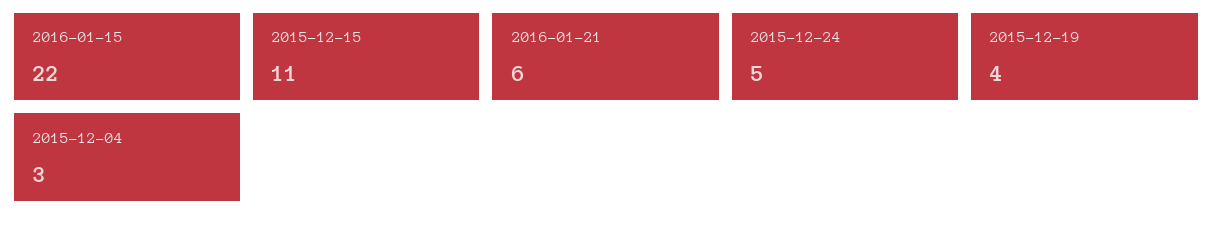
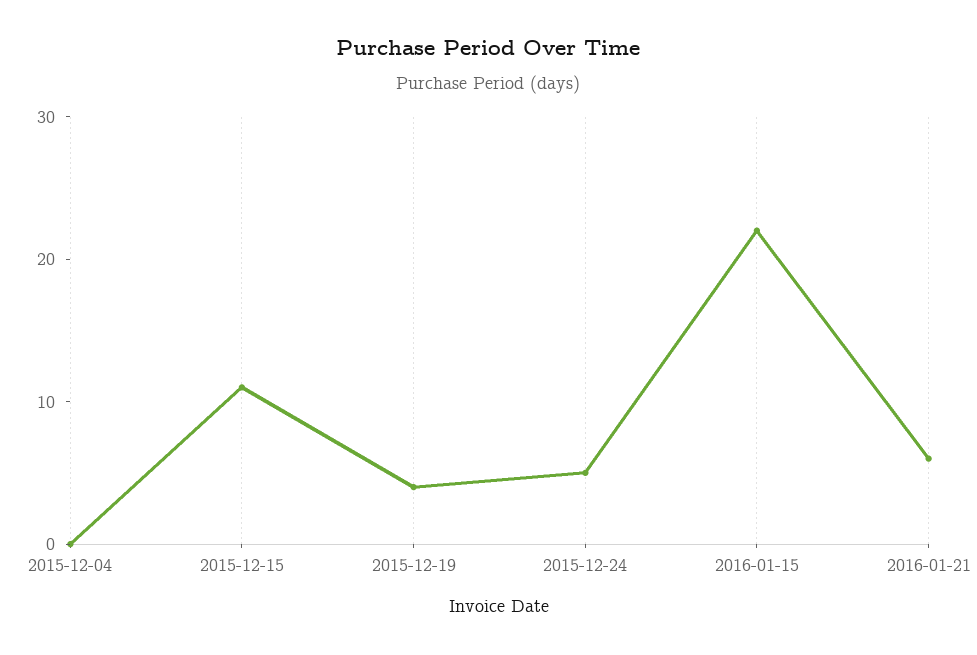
2015-12-04: 3 -> 0

